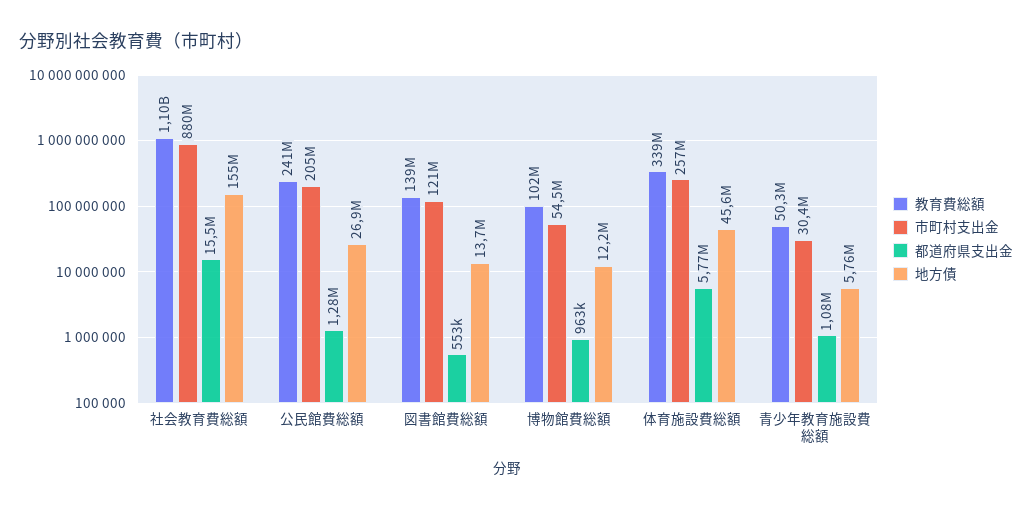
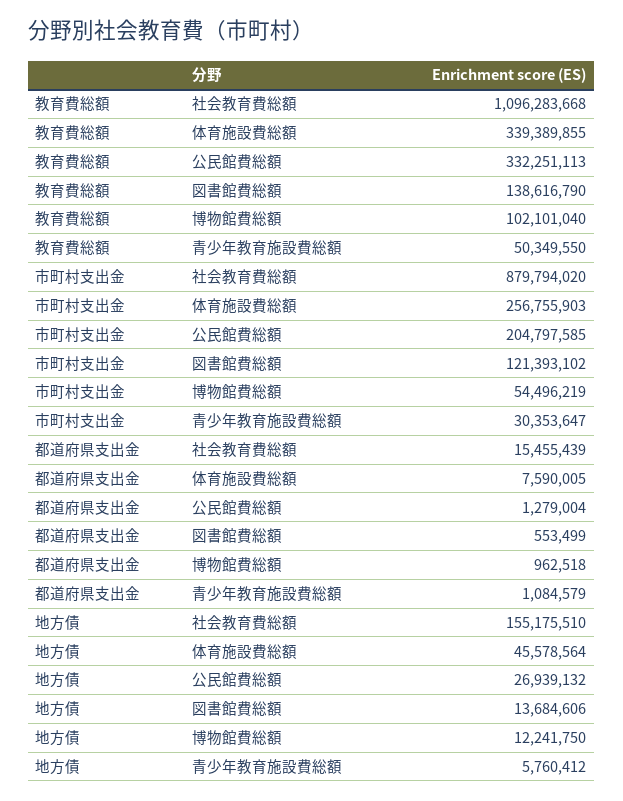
教育費総額, 公民館費総額: 241000000 -> 332251113
都道府県支出金, 体育施設費総額: 5770000 -> 7590005

